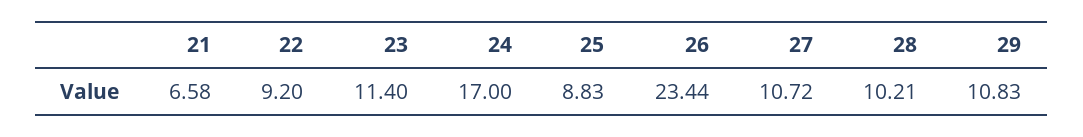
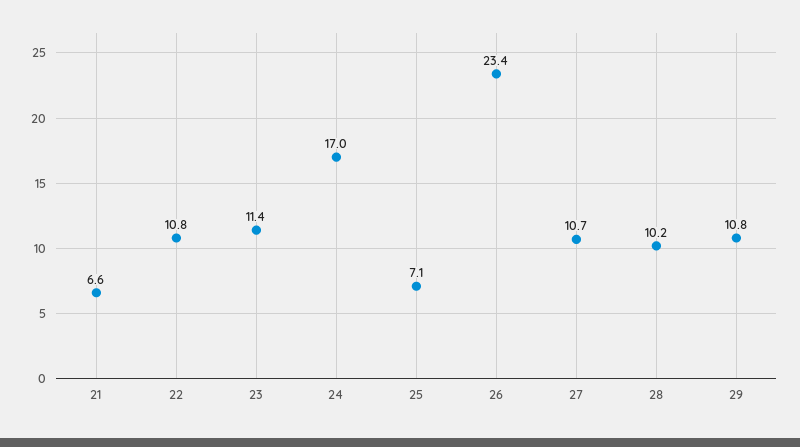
22: 9.2 -> 10.8
25: 8.83 -> 7.1

